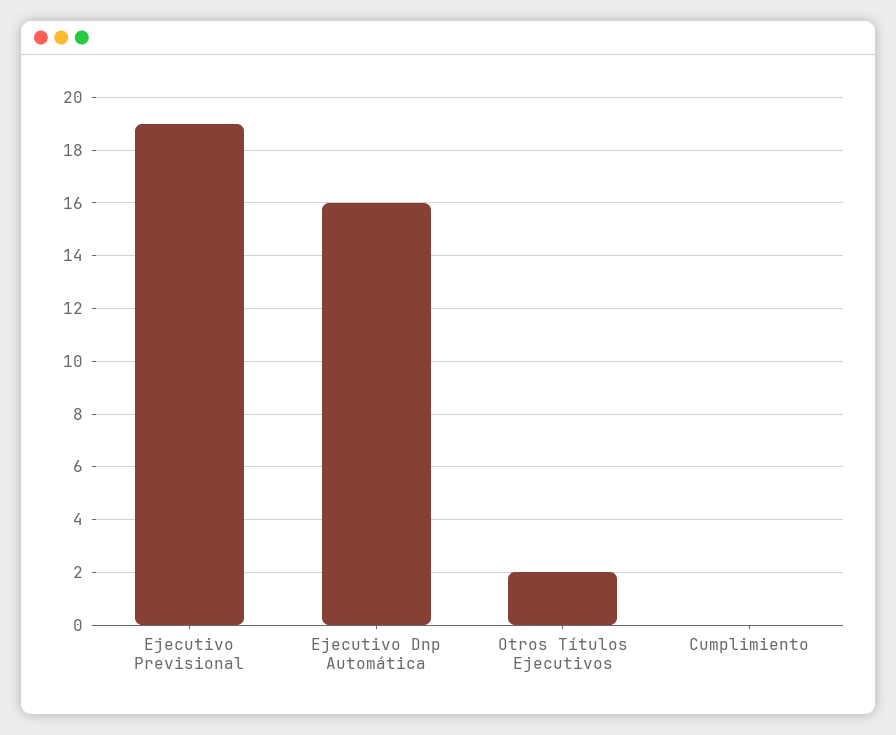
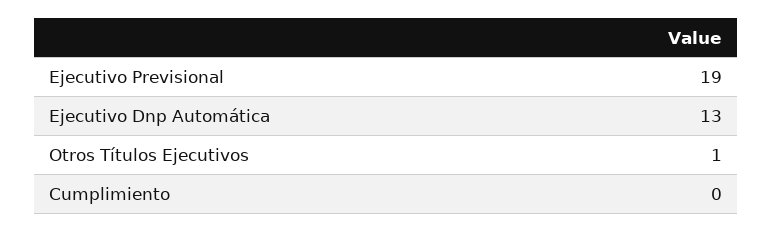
Ejecutivo Dnp Automática: 16 -> 13
Otros Títulos Ejecutivos: 2 -> 1

